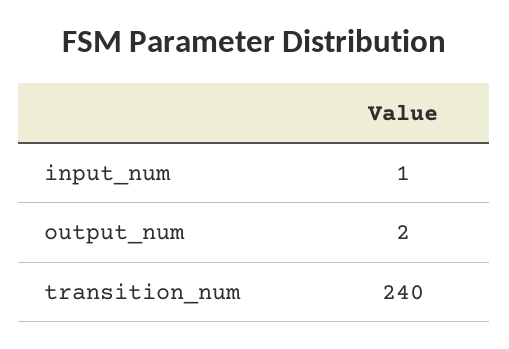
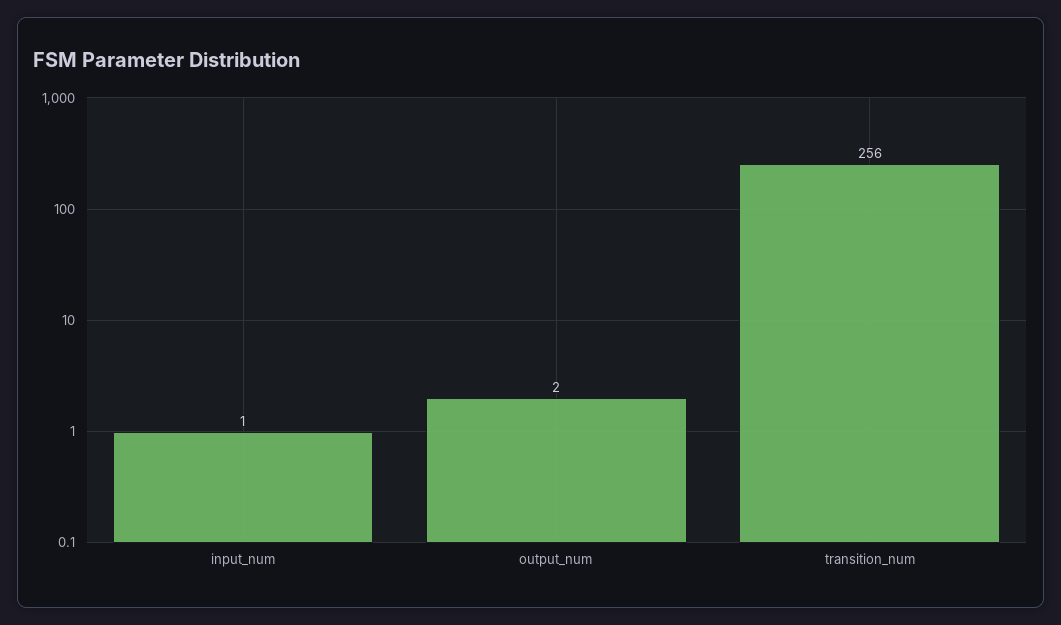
transition_num: 240 -> 256

